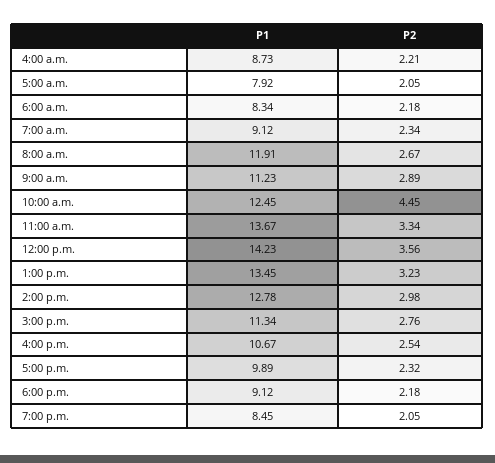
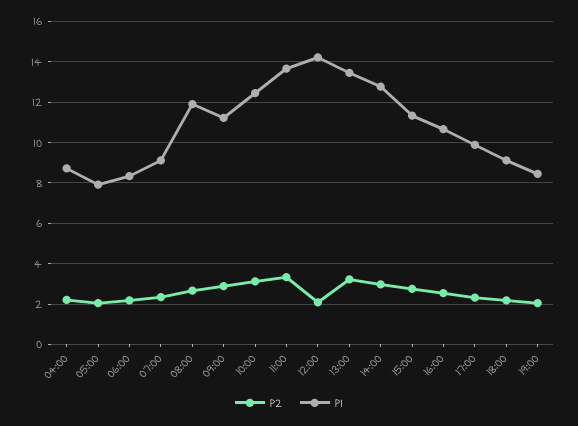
P2, 10:00 a.m.: 4.45 -> 3
P2, 12:00 p.m.: 3.56 -> 2

